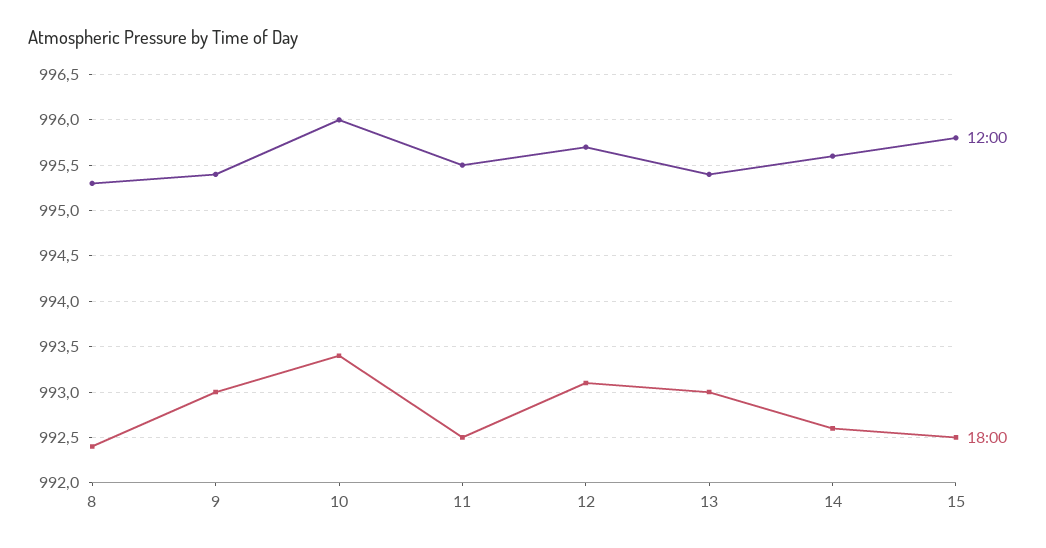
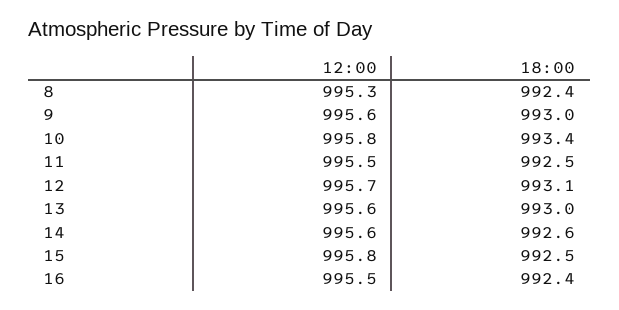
12:00, 9: 995.4 -> 995.6
12:00, 10: 996 -> 995.8
12:00, 13: 995.4 -> 995.6
12:00, 16: none -> 995.5
18:00, 16: none -> 992.4

